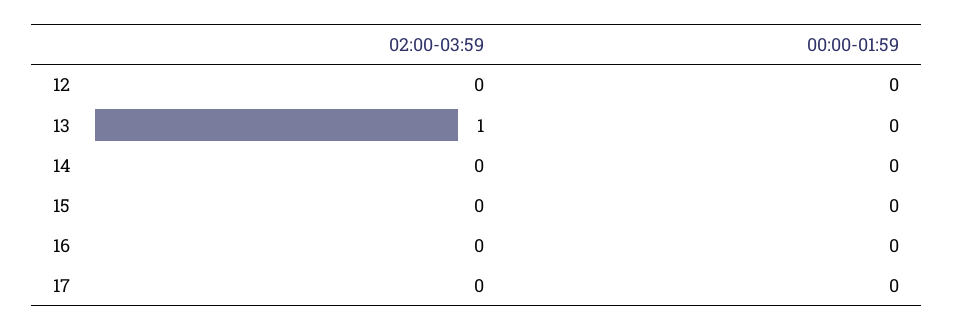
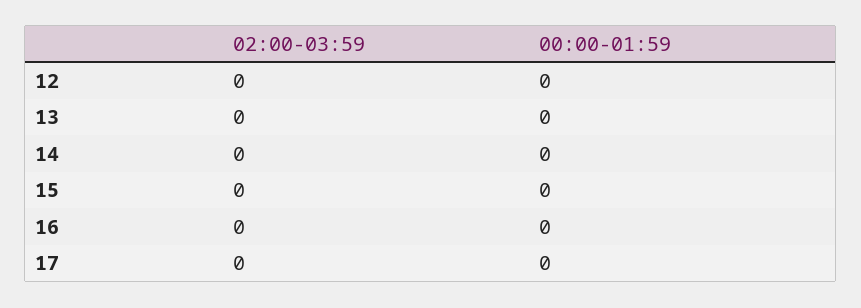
02:00-03:59, 13: 1 -> 0

